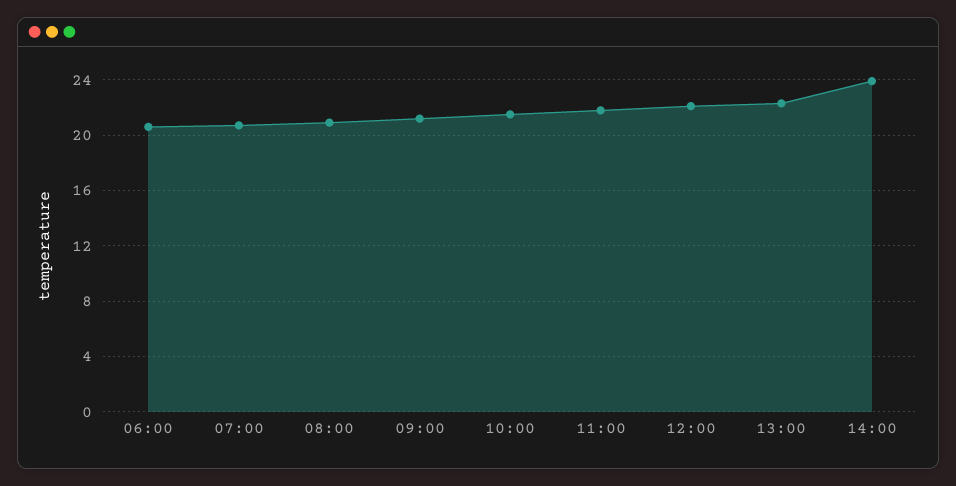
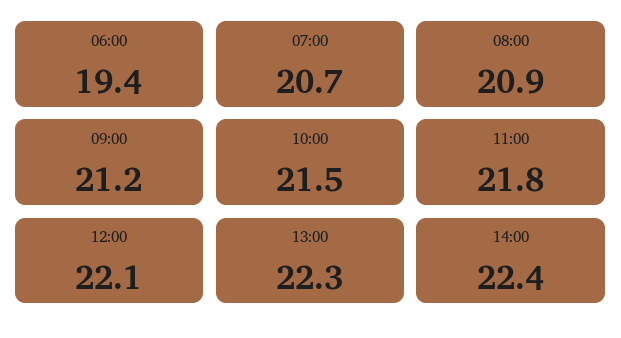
06:00: 20.5 -> 19.4
14:00: 24 -> 22.4

